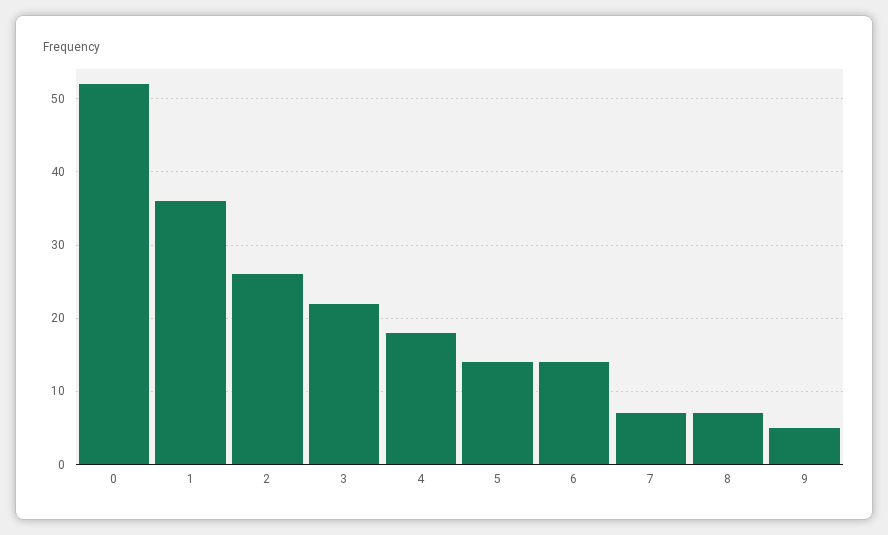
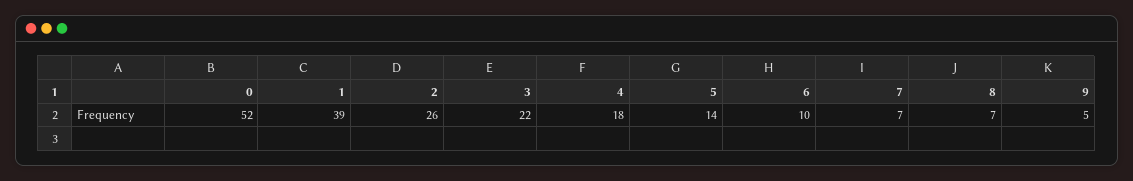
1: 36 -> 39
6: 14 -> 10

